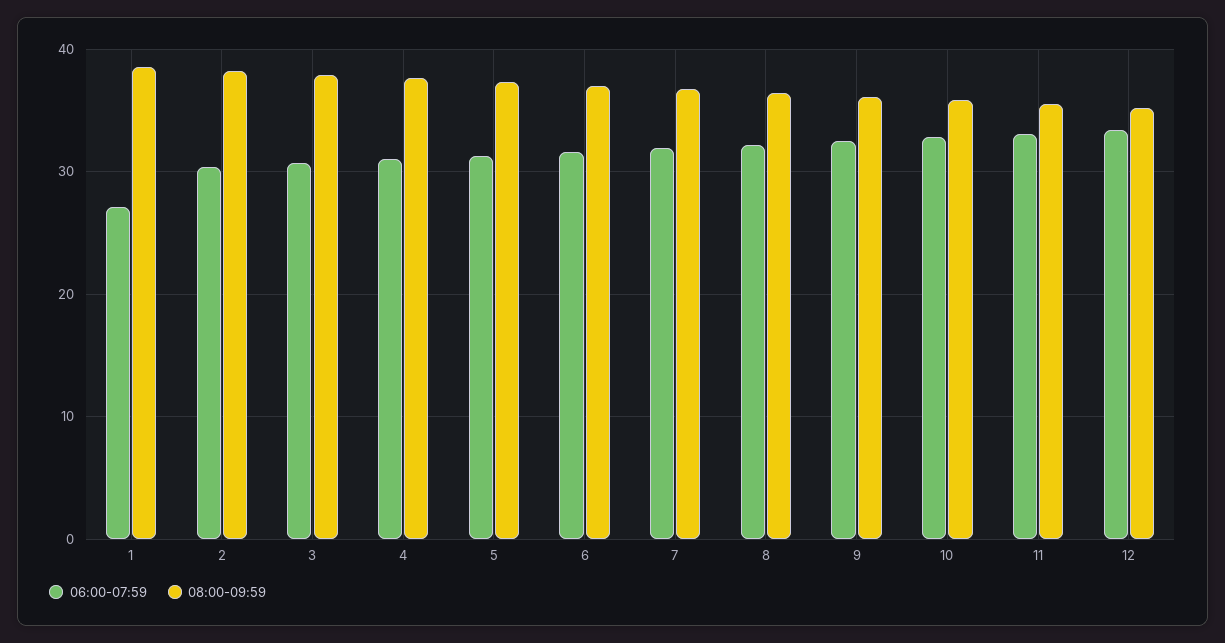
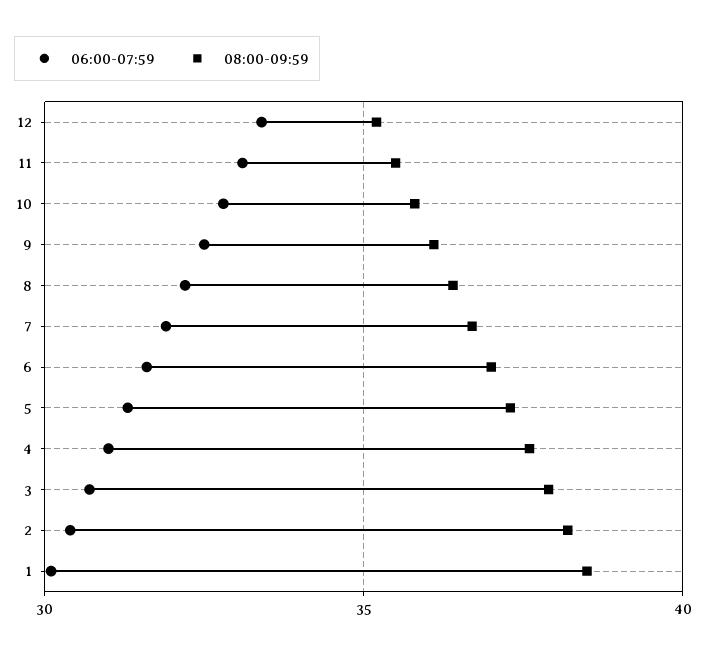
06:00-07:59, 1: 27 -> 30

